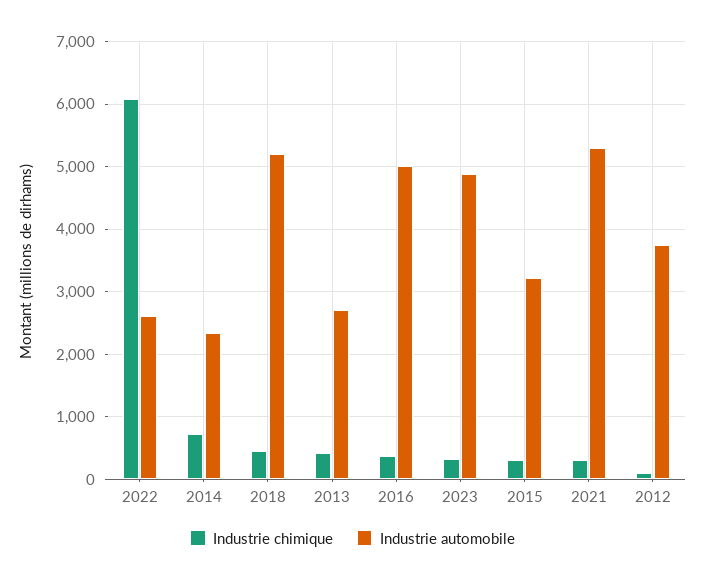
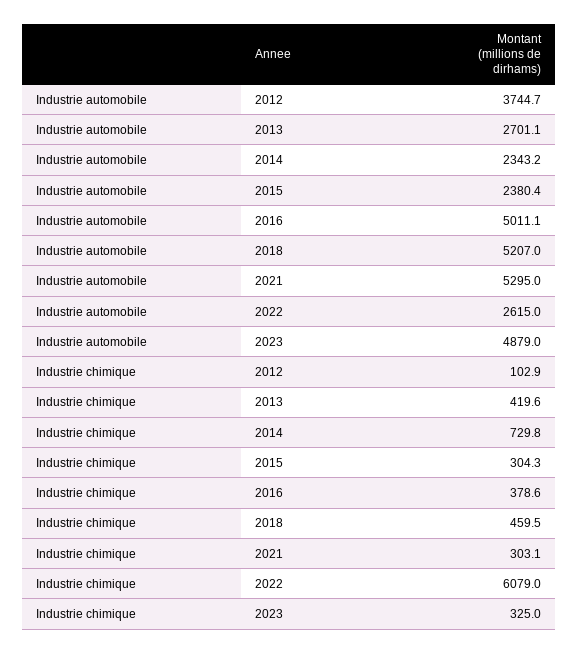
Industrie automobile, 2015: 3200 -> 2380.4

